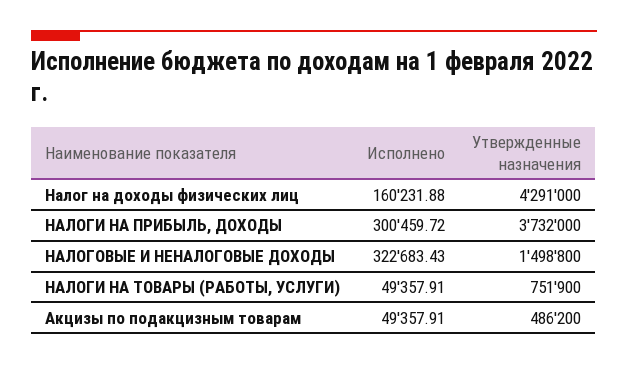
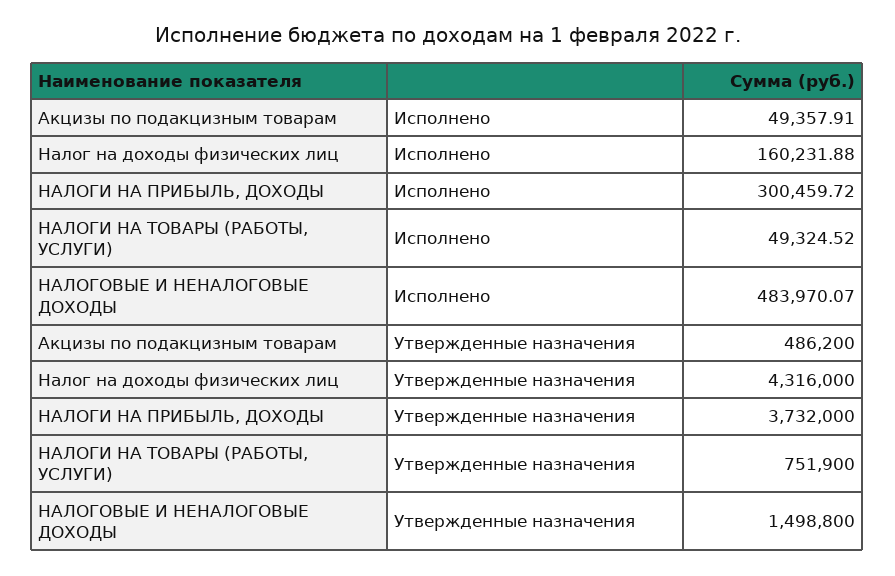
Утвержденные назначения, Налог на доходы физических лиц: 4291000 -> 4316000
Исполнено, НАЛОГОВЫЕ И НЕНАЛОГОВЫЕ ДОХОДЫ: 322683.43 -> 483970.07
Исполнено, НАЛОГИ НА ТОВАРЫ (РАБОТЫ, УСЛУГИ): 49357.91 -> 49324.52

